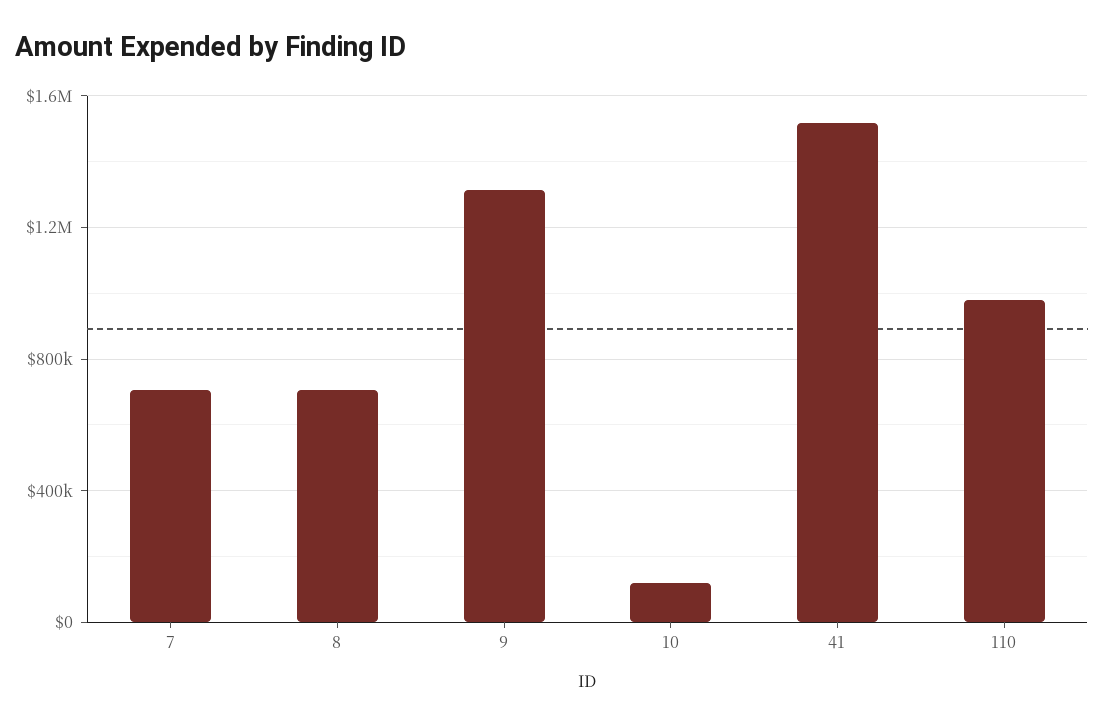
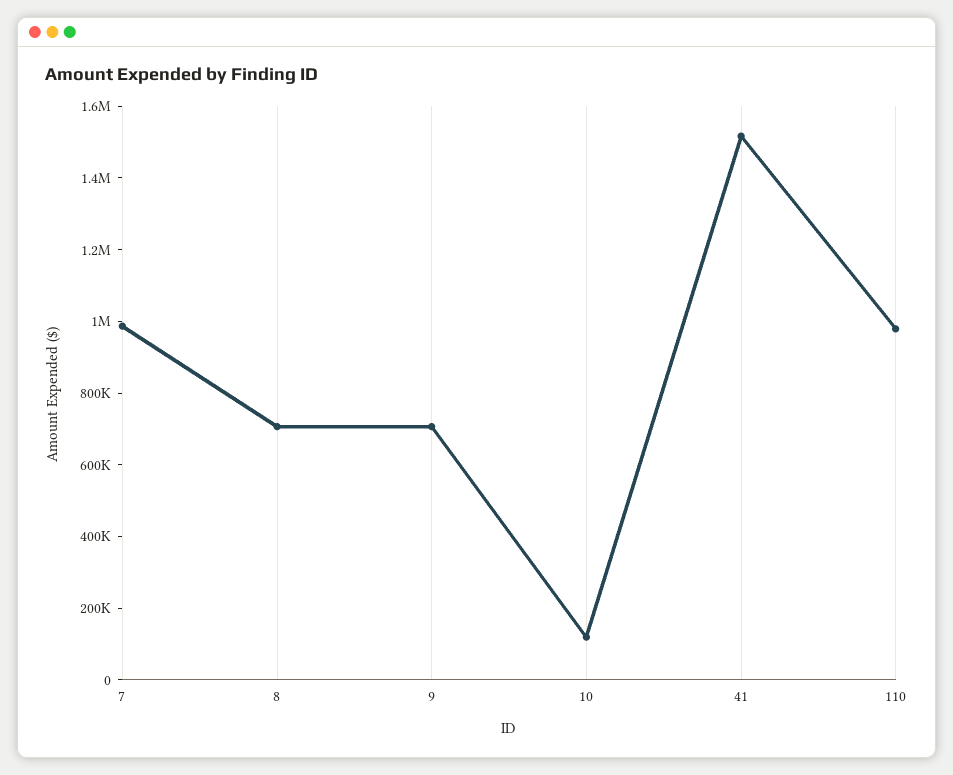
7: 700000 -> 1000000
9: 1300000 -> 700000

